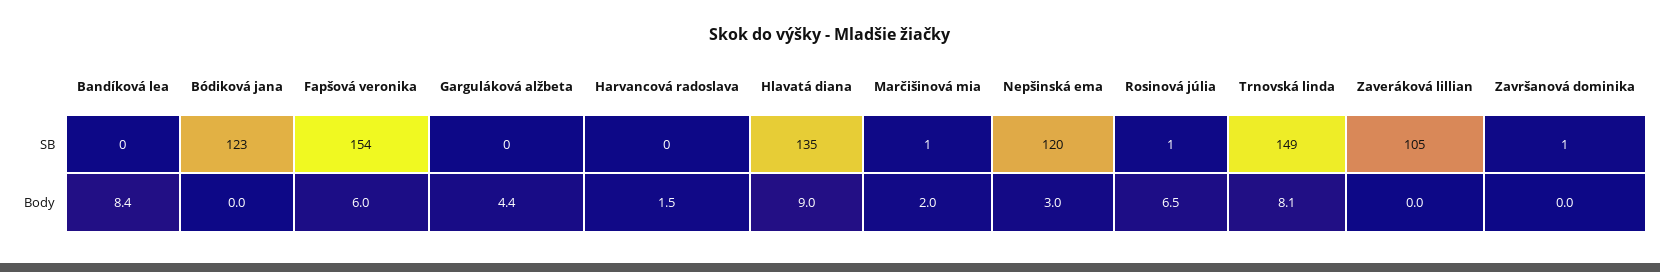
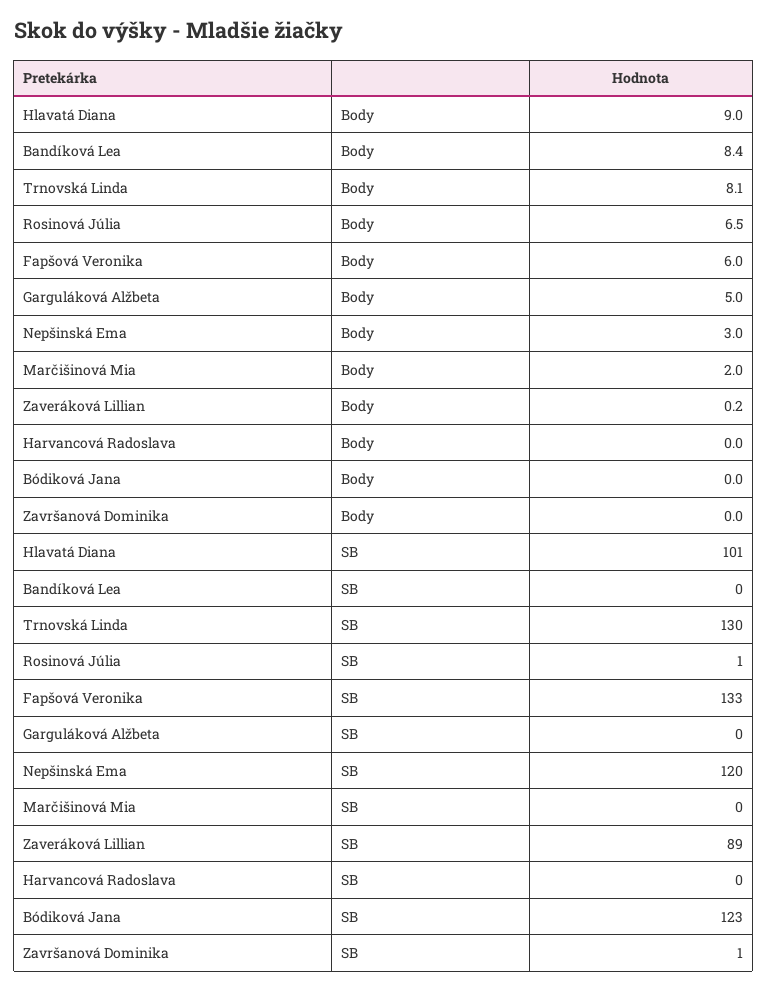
Fapšová veronika, SB: 154 -> 133
Hlavatá diana, SB: 135 -> 101
Marčišinová mia, SB: 1 -> 0
Trnovská linda, SB: 149 -> 130
Zaveráková lillian, SB: 105 -> 89
Garguláková alžbeta, Body: 4.4 -> 5
Harvancová radoslava, Body: 1.5 -> 0
Zaveráková lillian, Body: 0 -> 0.2

